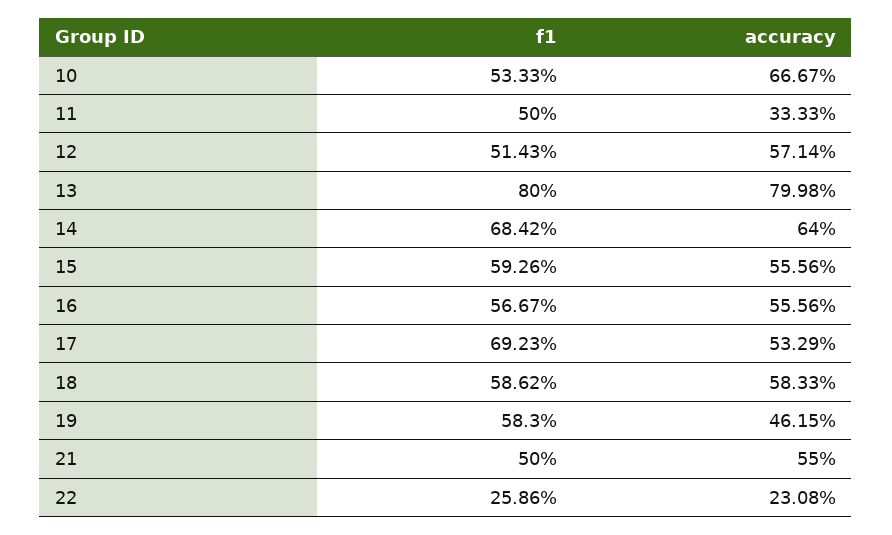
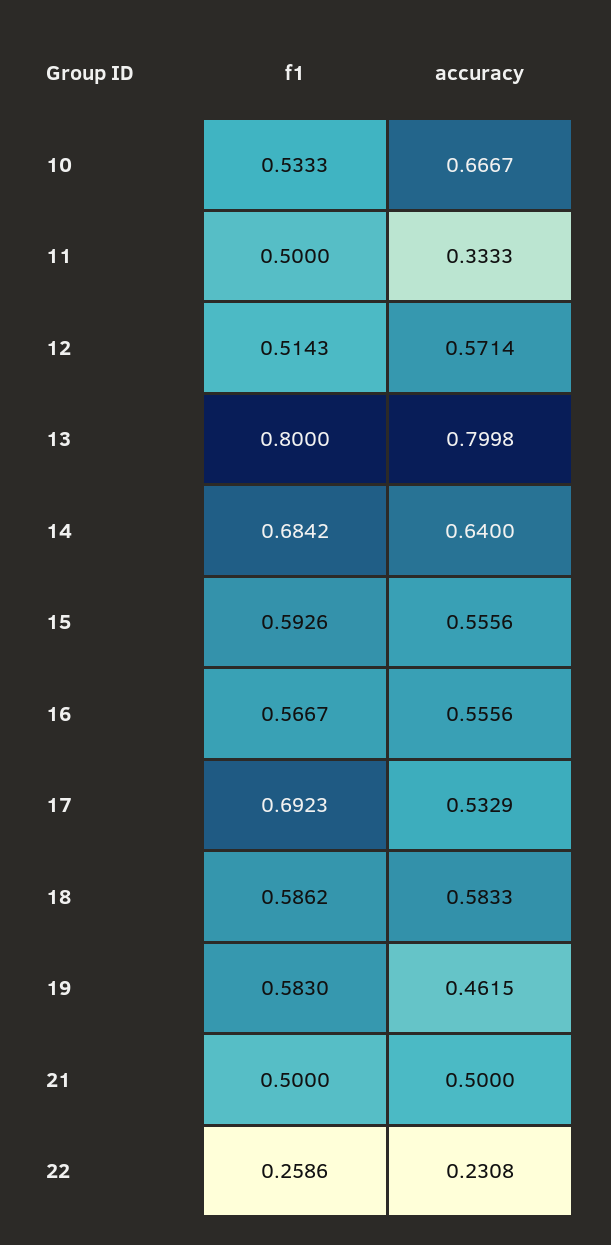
accuracy, 21: 0.55 -> 0.5

